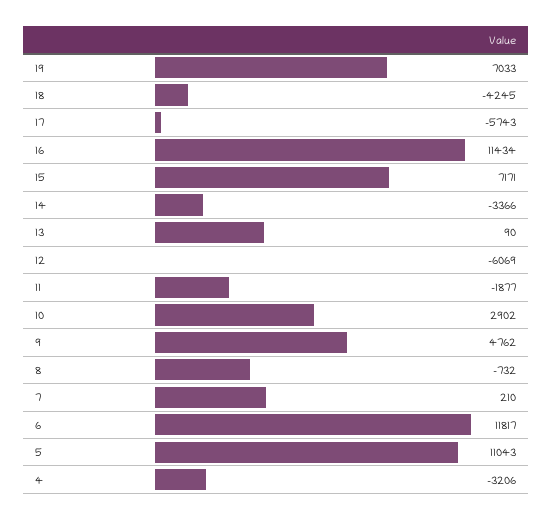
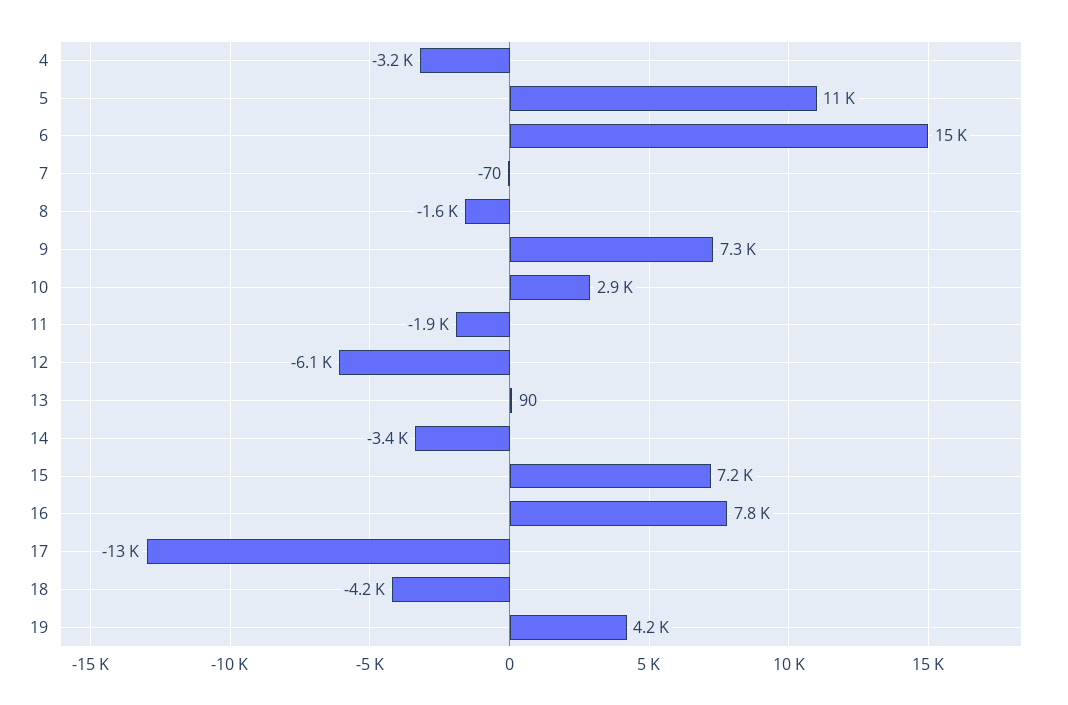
19: 7033 -> 4200
17: -5743 -> -13000
16: 11434 -> 7800
9: 4762 -> 7300
8: -732 -> -1600
7: 210 -> -70
6: 11817 -> 15000

